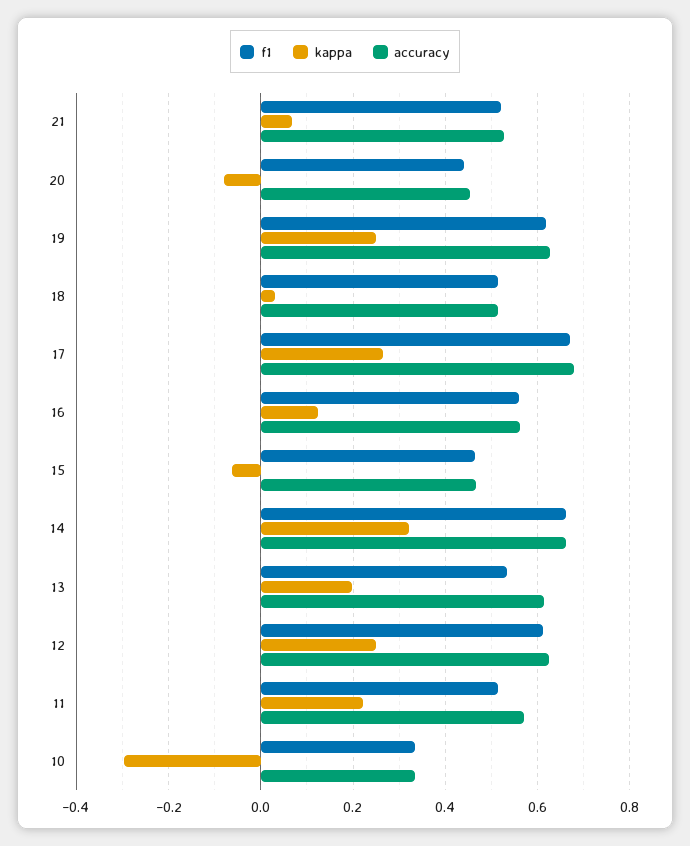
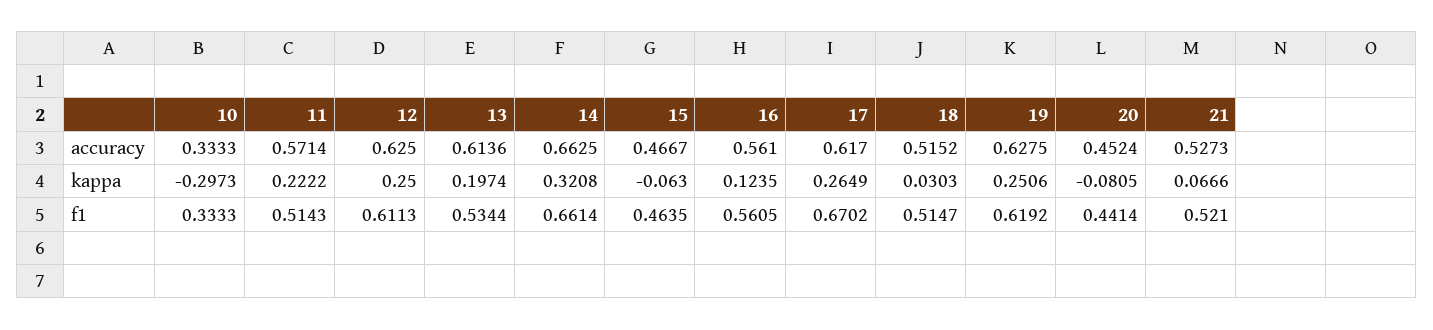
accuracy, 17: 0.68 -> 0.617

